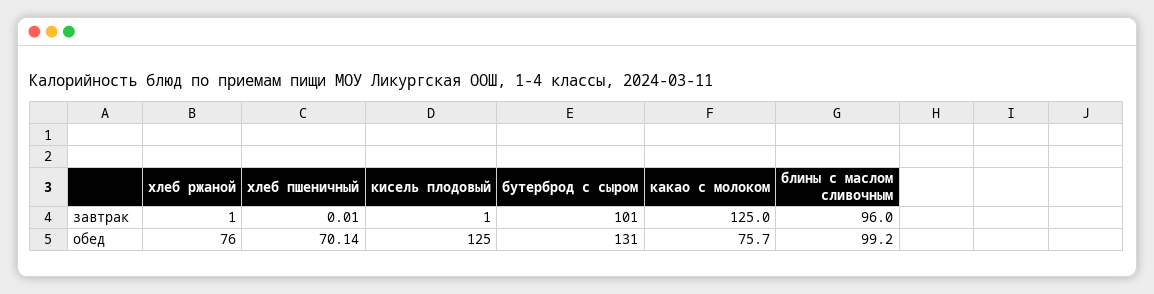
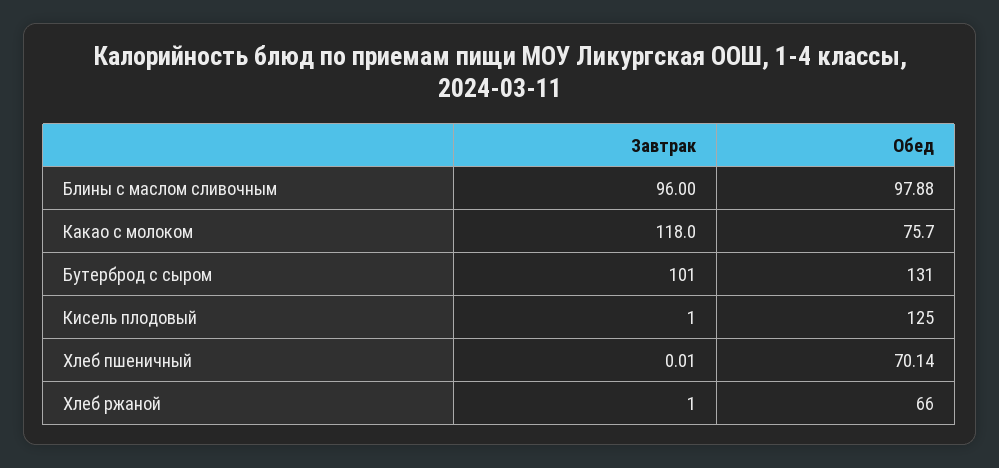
какао с молоком, завтрак: 125 -> 118
хлеб ржаной, обед: 76 -> 66
блины с маслом сливочным, обед: 99.2 -> 97.88

